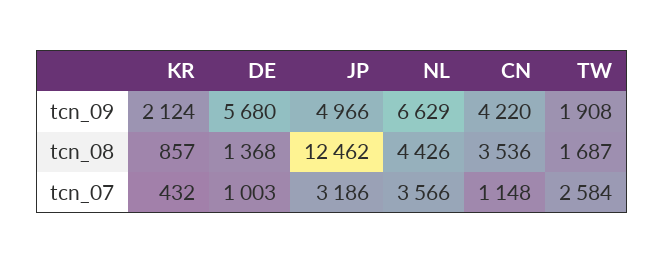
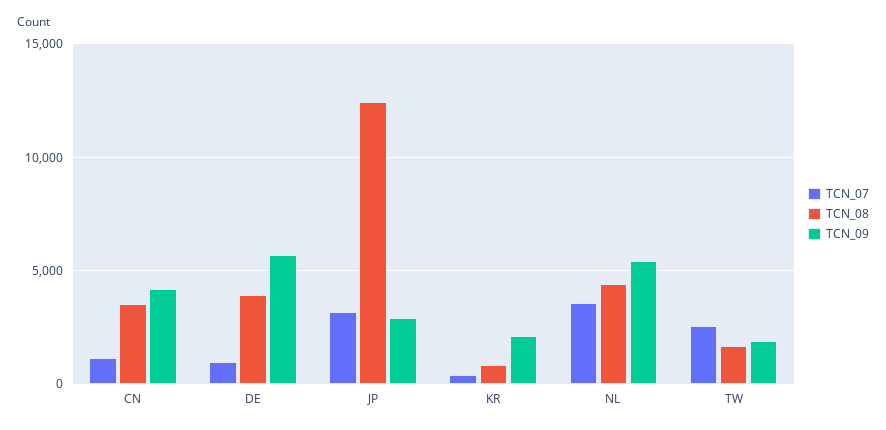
tcn_09, JP: 4966 -> 3000
tcn_09, NL: 6629 -> 5500
tcn_08, DE: 1368 -> 4000

